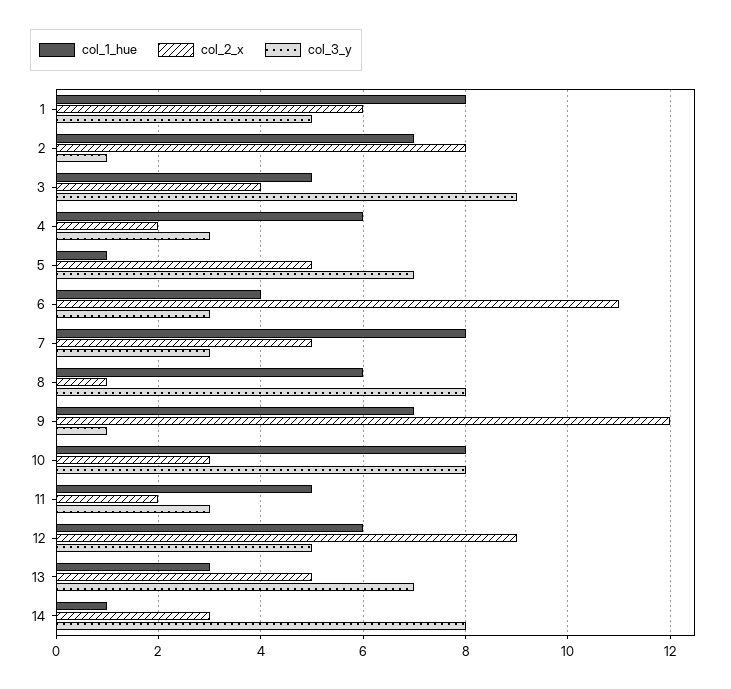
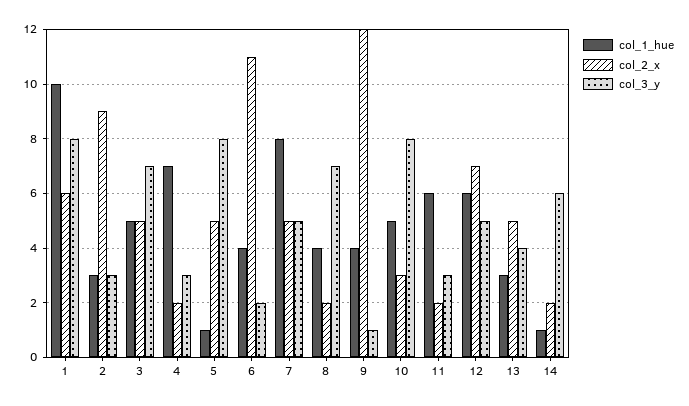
col_1_hue, 1: 8 -> 10
col_3_y, 1: 5 -> 8
col_1_hue, 2: 7 -> 3
col_2_x, 2: 8 -> 9
col_3_y, 2: 1 -> 3
col_2_x, 3: 4 -> 5
col_3_y, 3: 9 -> 7
col_1_hue, 4: 6 -> 7
col_3_y, 5: 7 -> 8
col_3_y, 6: 3 -> 2
col_3_y, 7: 3 -> 5
col_1_hue, 8: 6 -> 4
col_2_x, 8: 1 -> 2
col_3_y, 8: 8 -> 7
col_1_hue, 9: 7 -> 4
col_1_hue, 10: 8 -> 5
col_1_hue, 11: 5 -> 6
col_2_x, 12: 9 -> 7
col_3_y, 13: 7 -> 4
col_2_x, 14: 3 -> 2
col_3_y, 14: 8 -> 6

